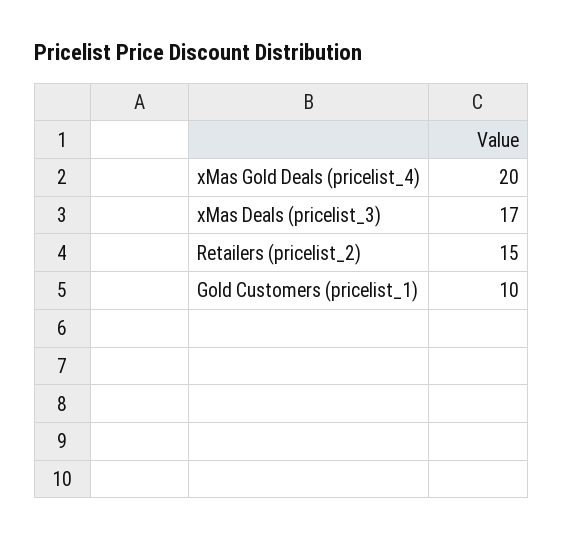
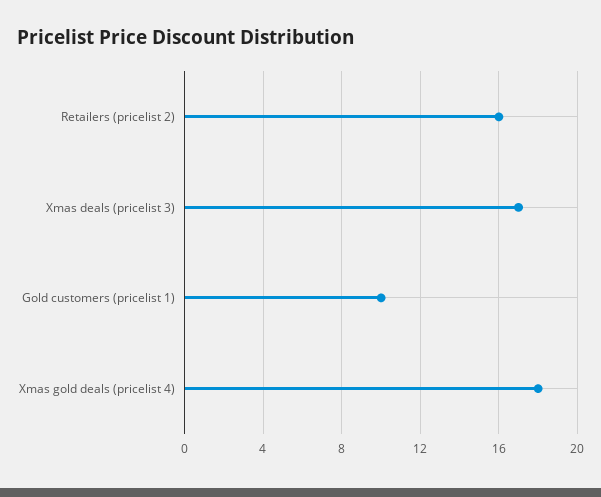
xMas Gold Deals (pricelist_4): 20 -> 18
Retailers (pricelist_2): 15 -> 16

